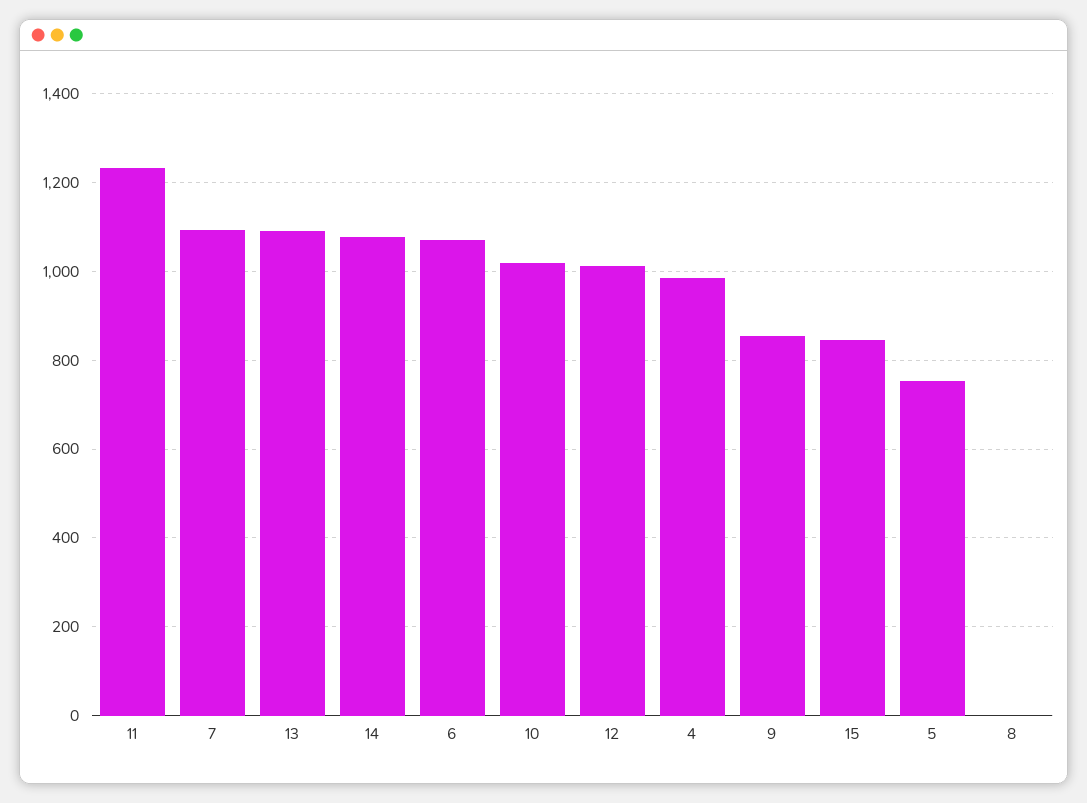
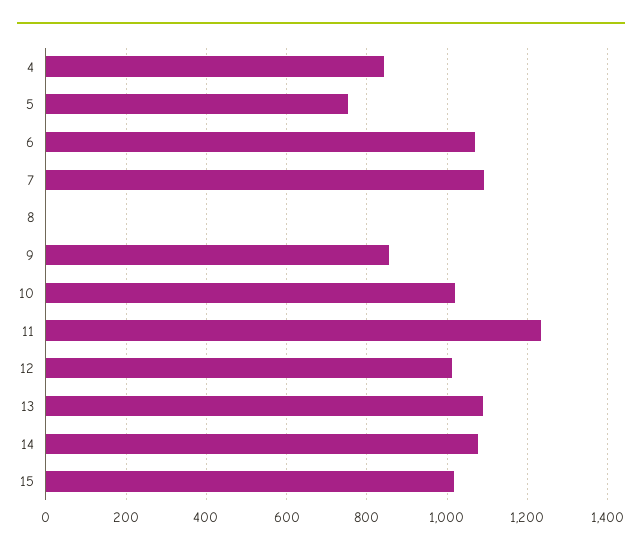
4: 980 -> 840
15: 840 -> 1020

